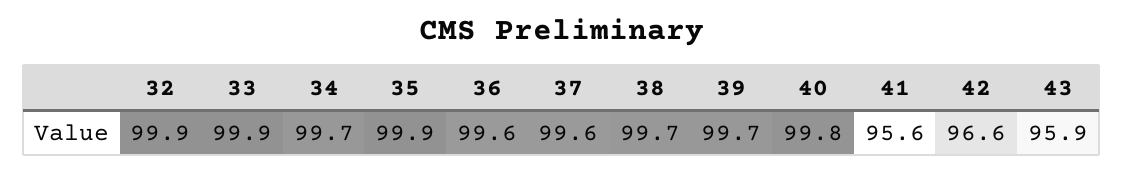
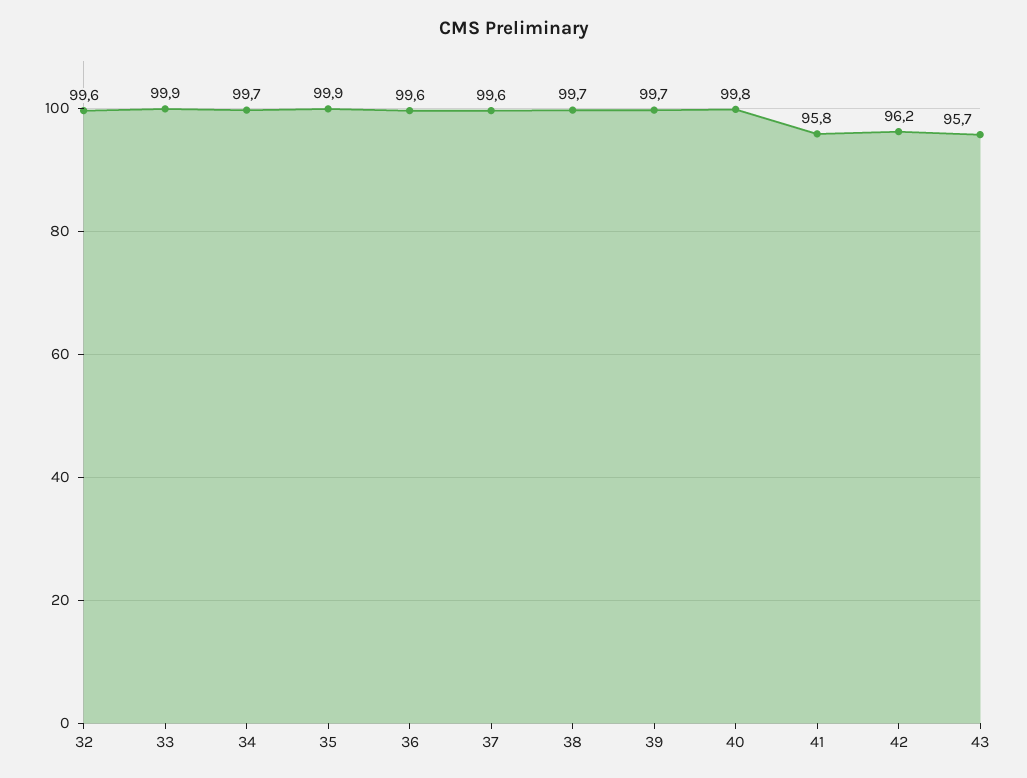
32: 99.9 -> 99.6
41: 95.6 -> 95.8
42: 96.6 -> 96.2
43: 95.9 -> 95.7

